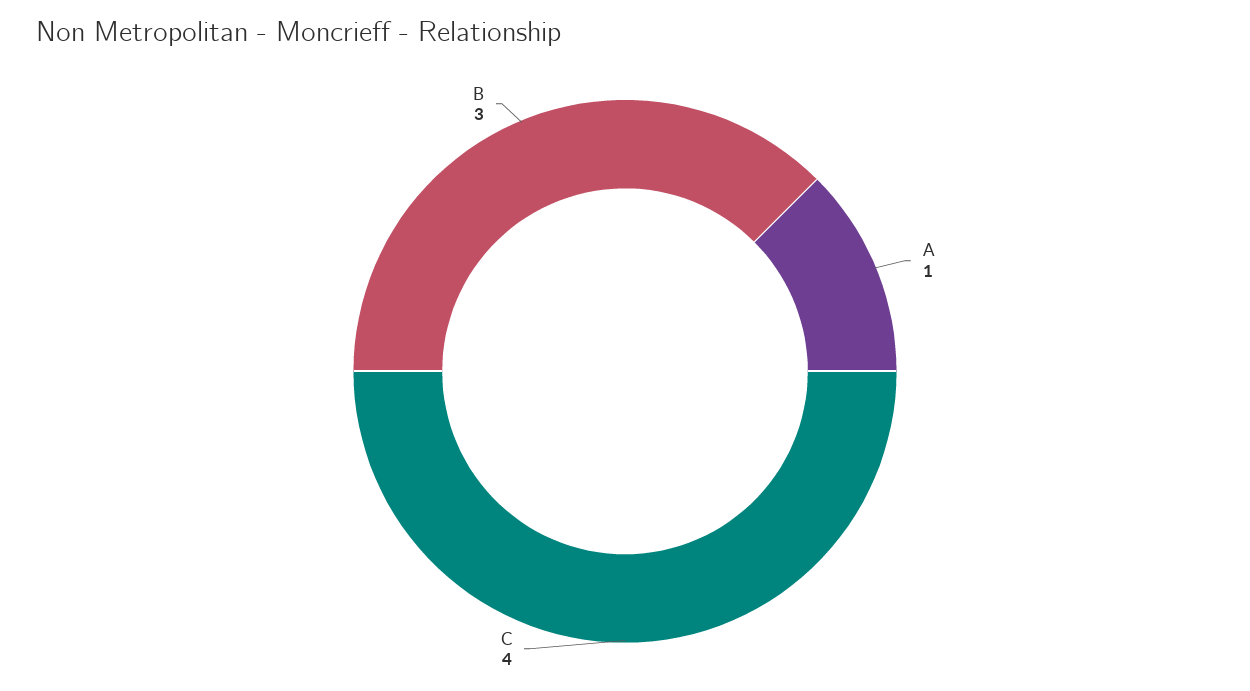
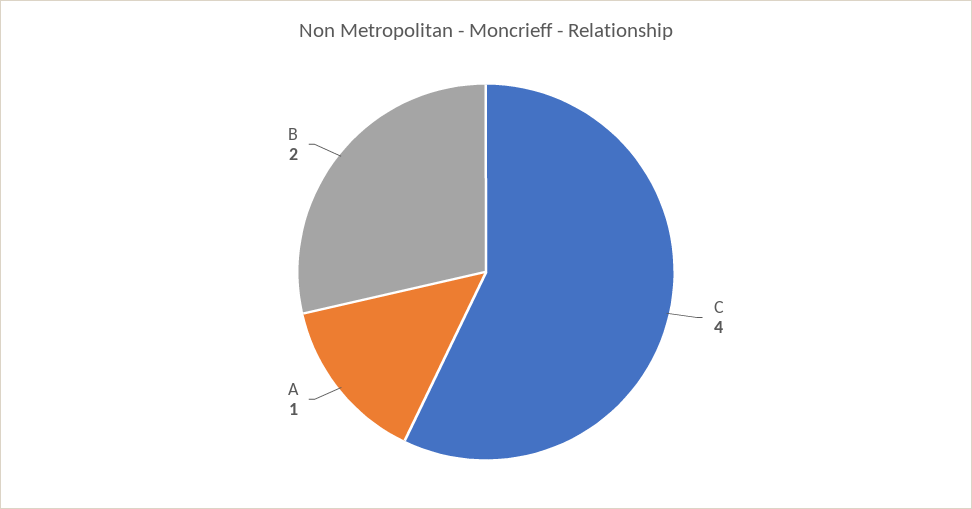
B: 3 -> 2

